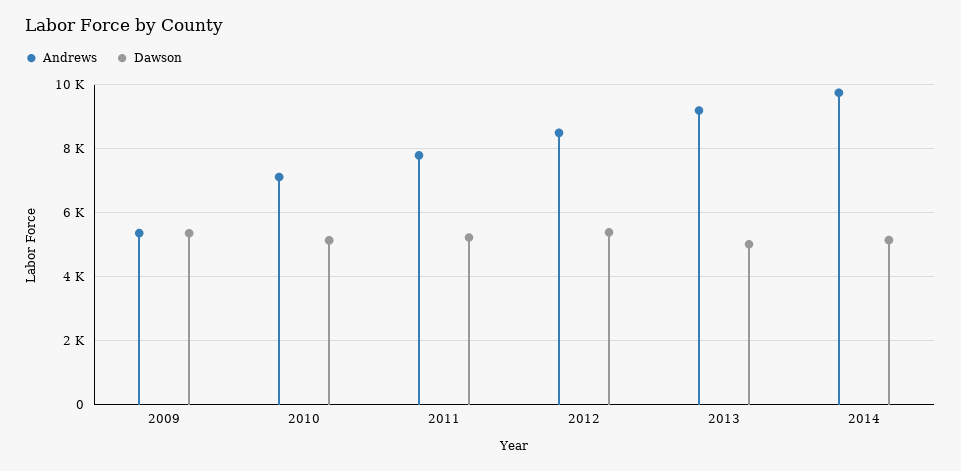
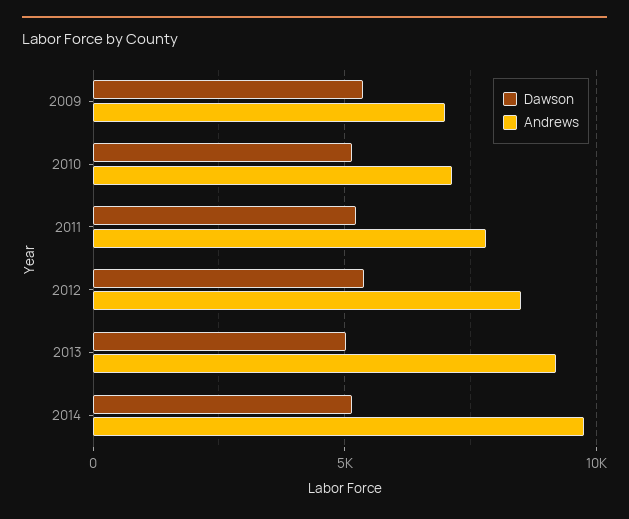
Andrews, 2009: 5400 -> 7000

